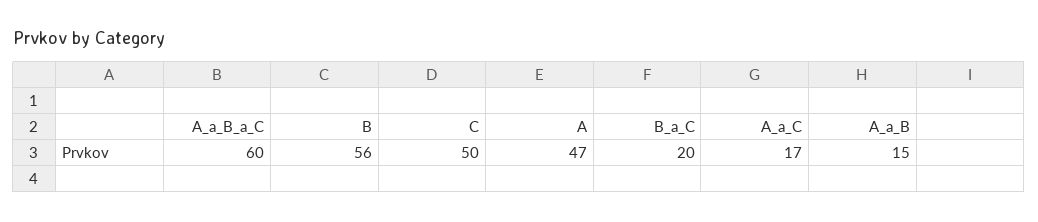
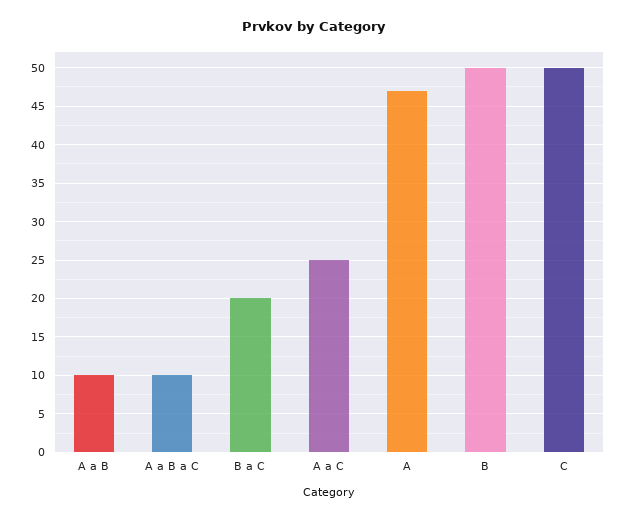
A_a_B_a_C: 60 -> 10
B: 56 -> 50
A_a_C: 17 -> 25
A_a_B: 15 -> 10

